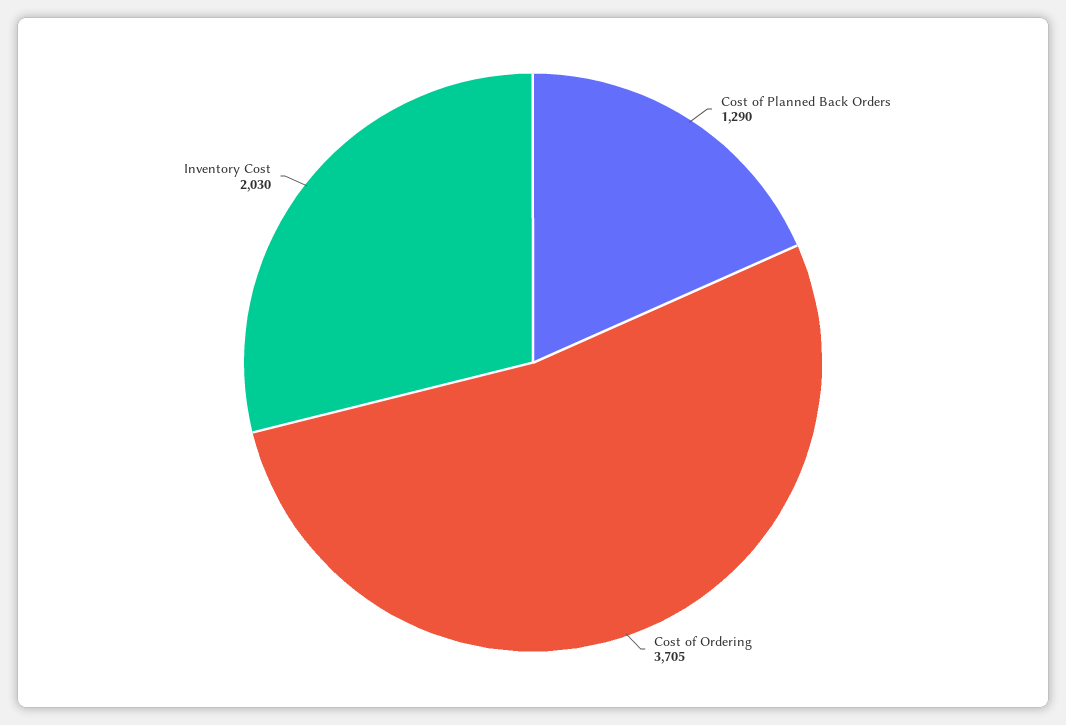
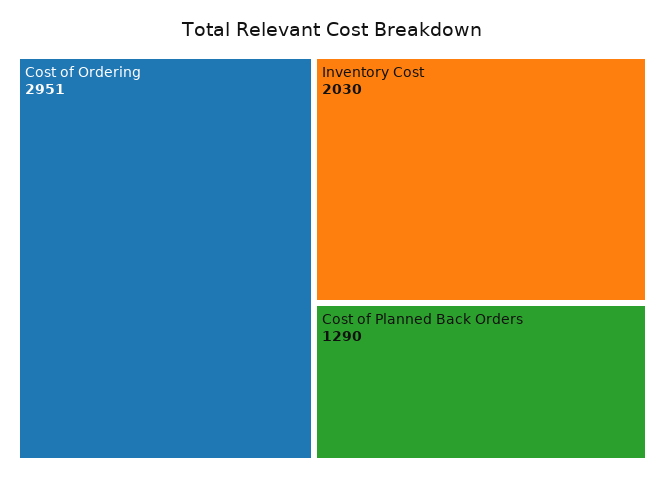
Cost of Ordering: 3705 -> 2951

